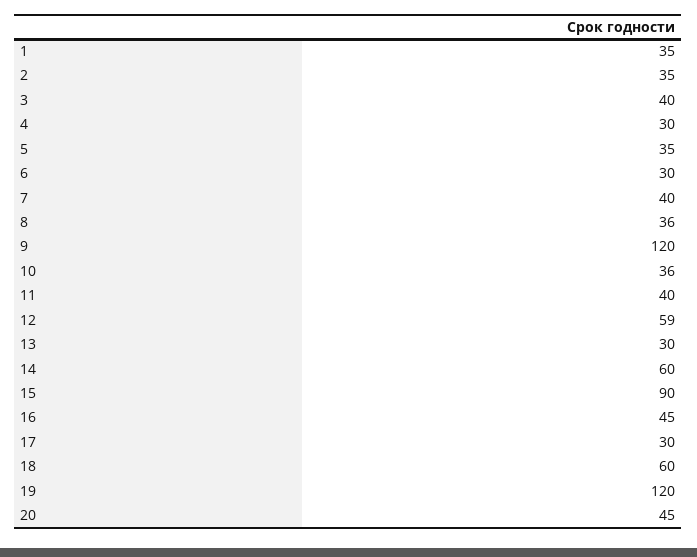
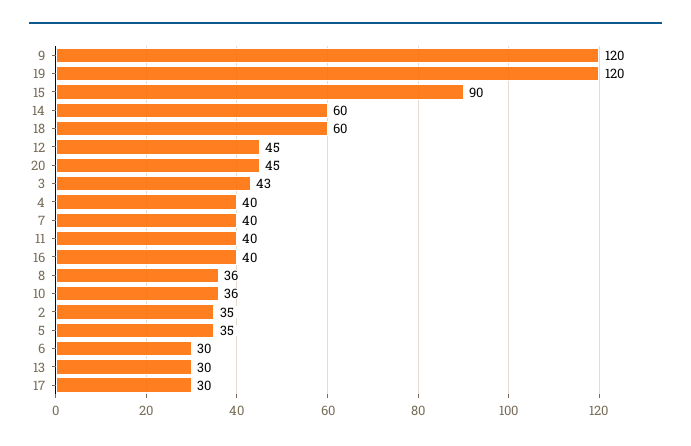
1: 35 -> none
3: 40 -> 43
4: 30 -> 40
12: 59 -> 45
16: 45 -> 40

